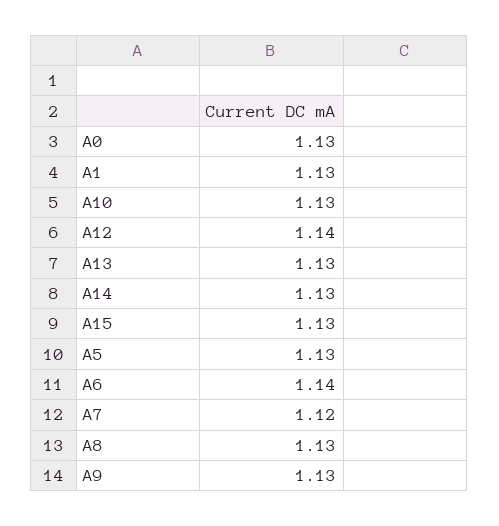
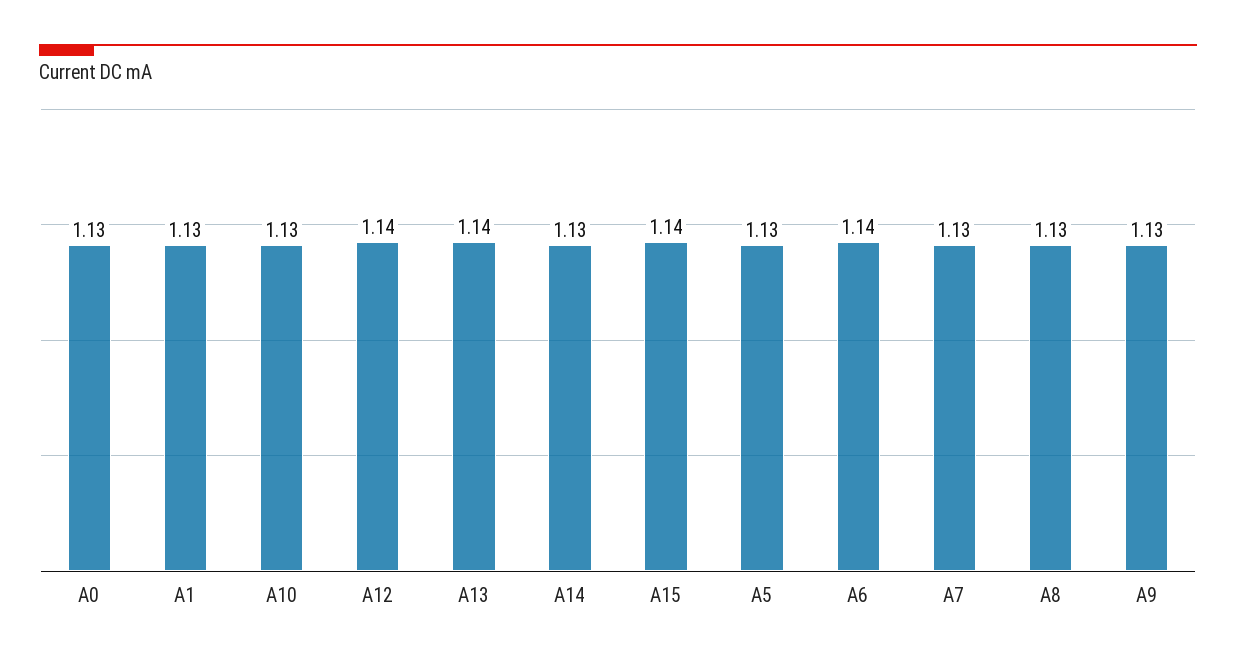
A13: 1.13 -> 1.14
A15: 1.13 -> 1.14
A7: 1.12 -> 1.13

